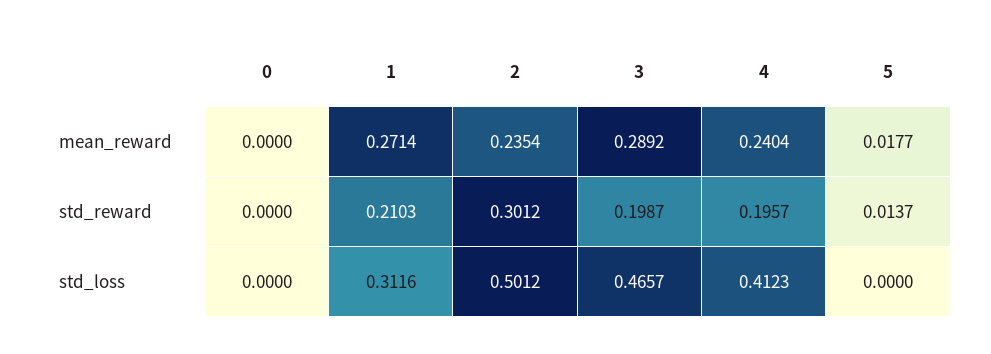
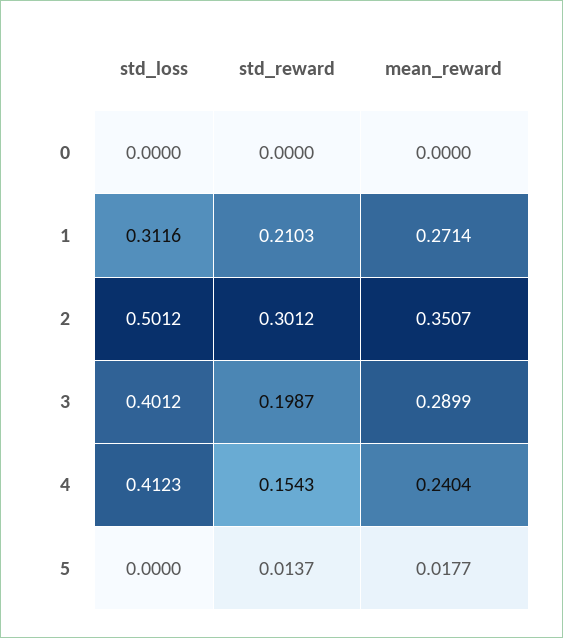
2, mean_reward: 0.2354 -> 0.3507
3, mean_reward: 0.2892 -> 0.2899
4, std_reward: 0.1957 -> 0.1543
3, std_loss: 0.4657 -> 0.4012

